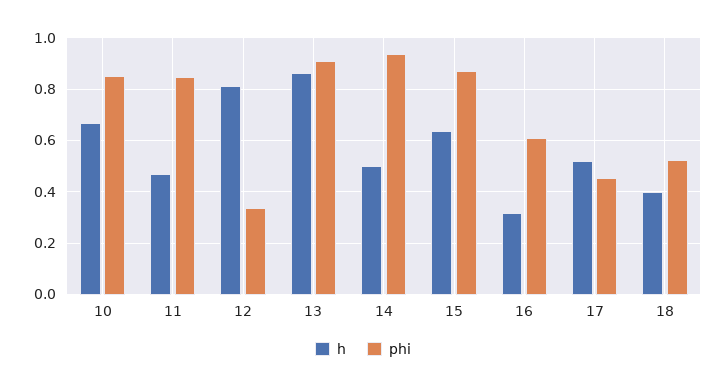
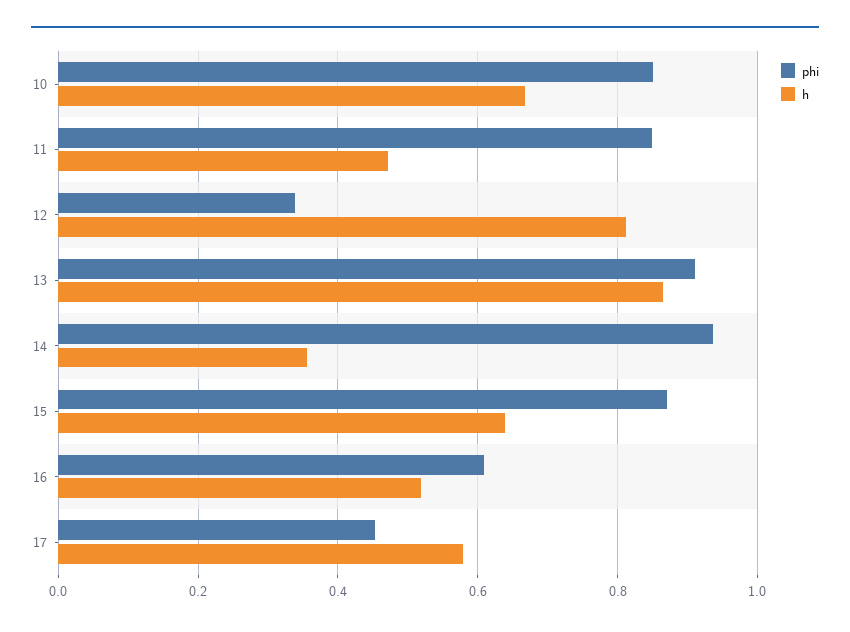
h, 14: 0.5 -> 0.36
h, 16: 0.325 -> 0.52
h, 17: 0.525 -> 0.58
h, 18: 0.4 -> none
phi, 18: 0.525 -> none

